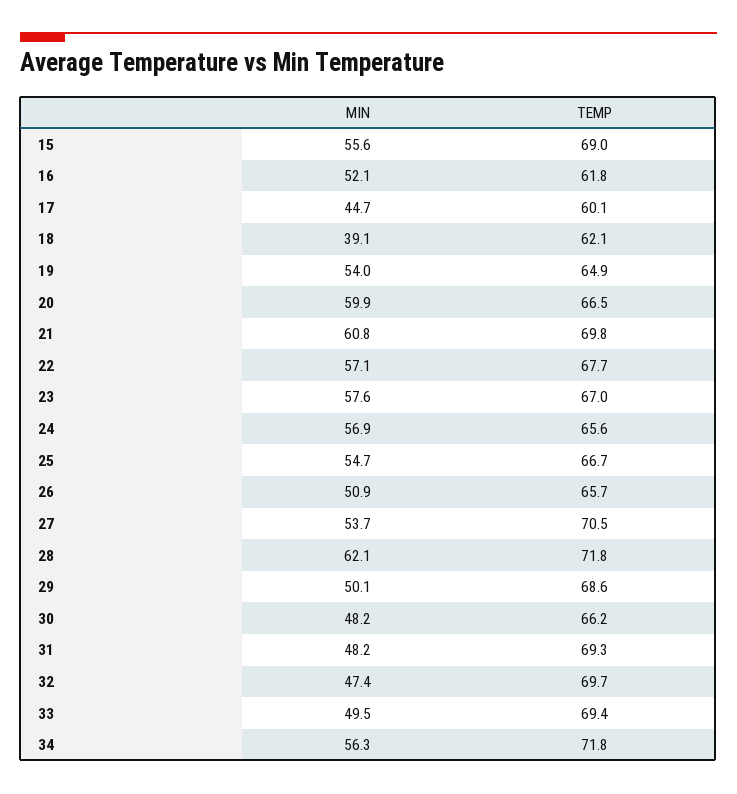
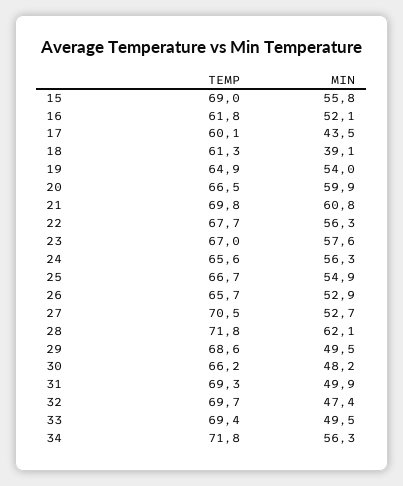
MIN, 15: 55.6 -> 55.8
MIN, 17: 44.7 -> 43.5
TEMP, 18: 62.1 -> 61.3
MIN, 22: 57.1 -> 56.3
MIN, 24: 56.9 -> 56.3
MIN, 25: 54.7 -> 54.9
MIN, 26: 50.9 -> 52.9
MIN, 27: 53.7 -> 52.7
MIN, 29: 50.1 -> 49.5
MIN, 31: 48.2 -> 49.9

